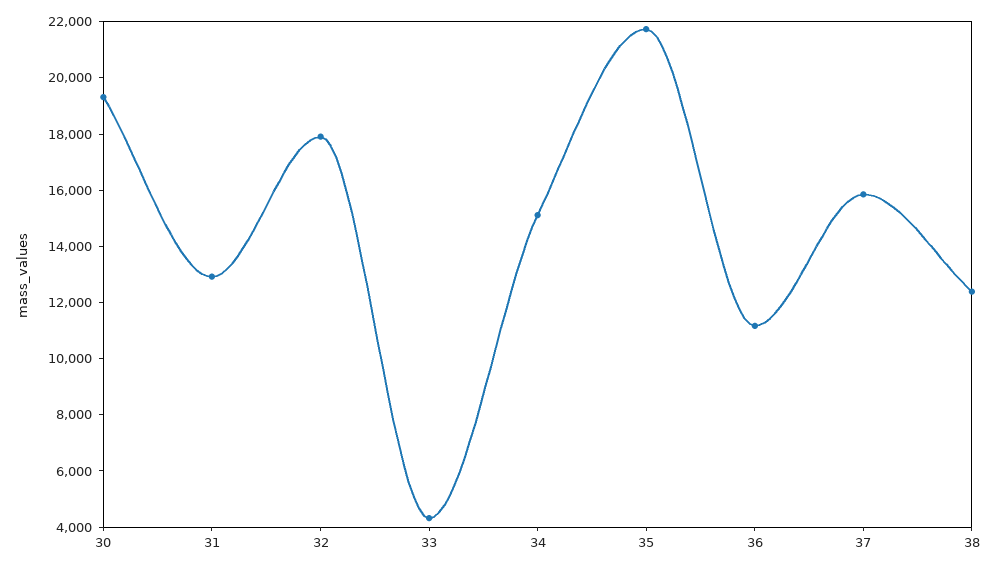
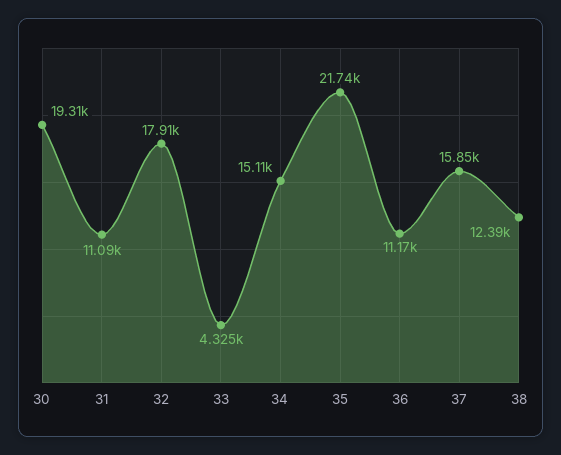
31: 13000 -> 11090

